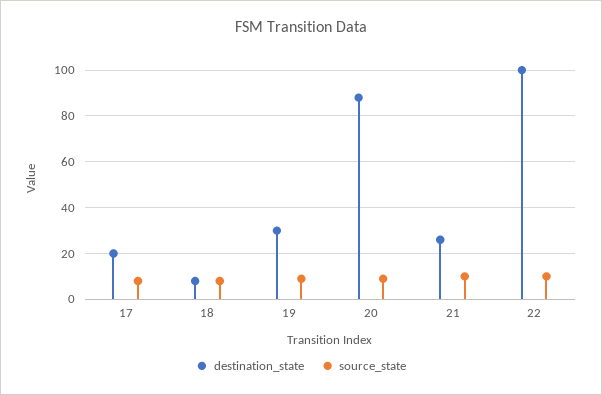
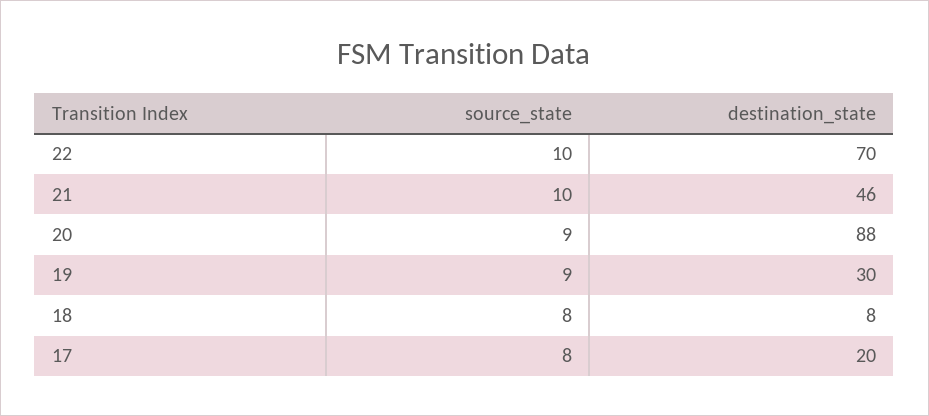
destination_state, 21: 25 -> 46
destination_state, 22: 100 -> 70

